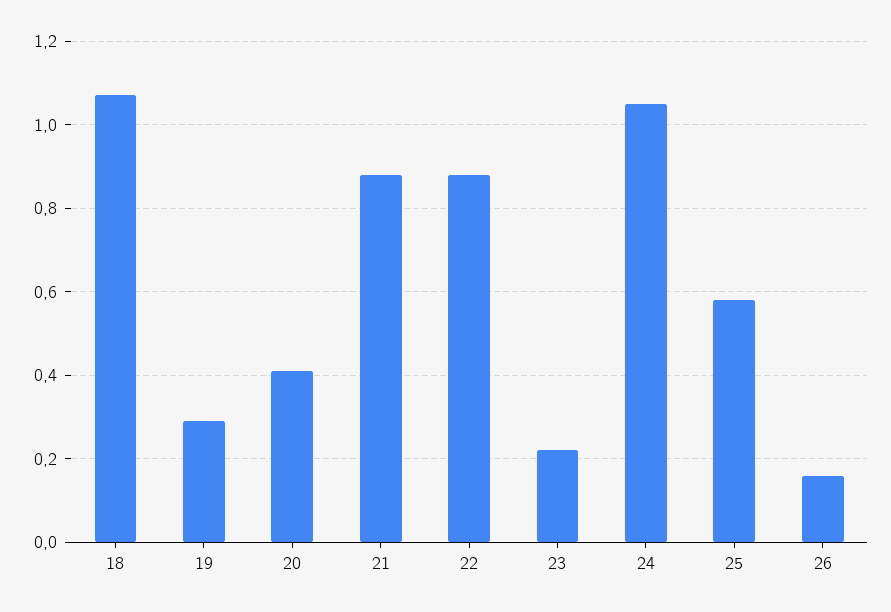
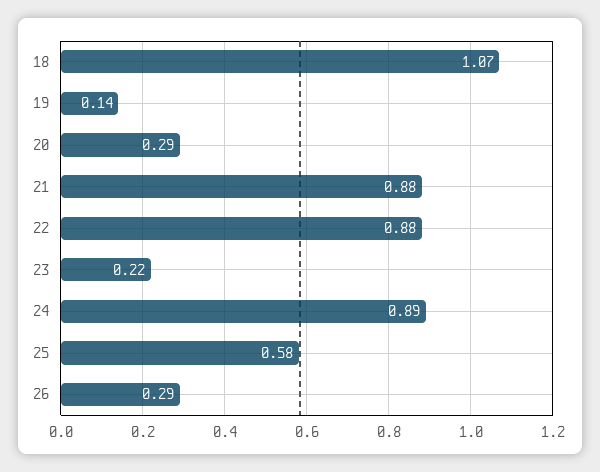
19: 0.3 -> 0.14
20: 0.4 -> 0.29
24: 1.05 -> 0.89
26: 0.15 -> 0.29

